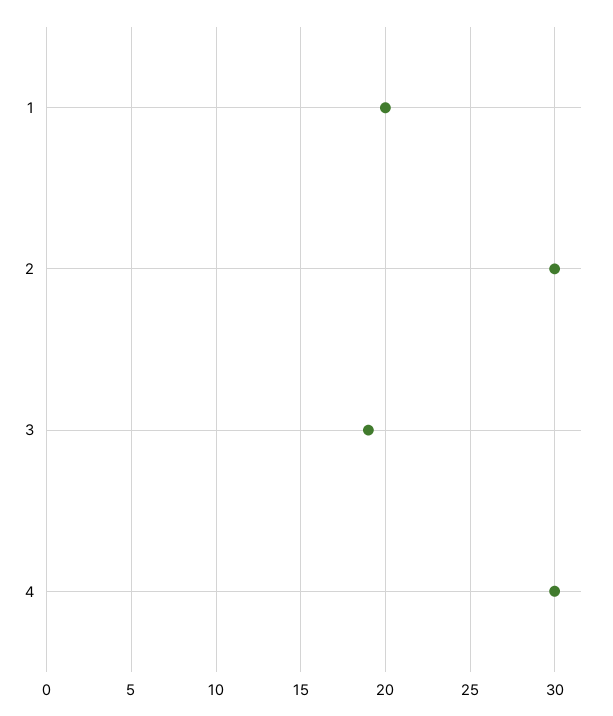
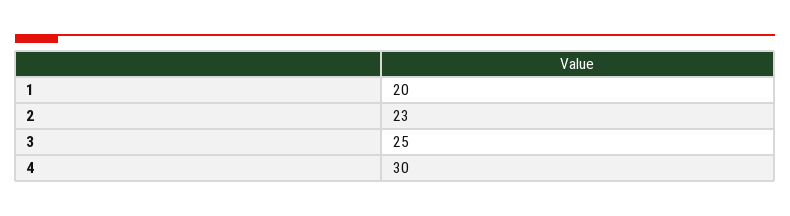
2: 30 -> 23
3: 19 -> 25

